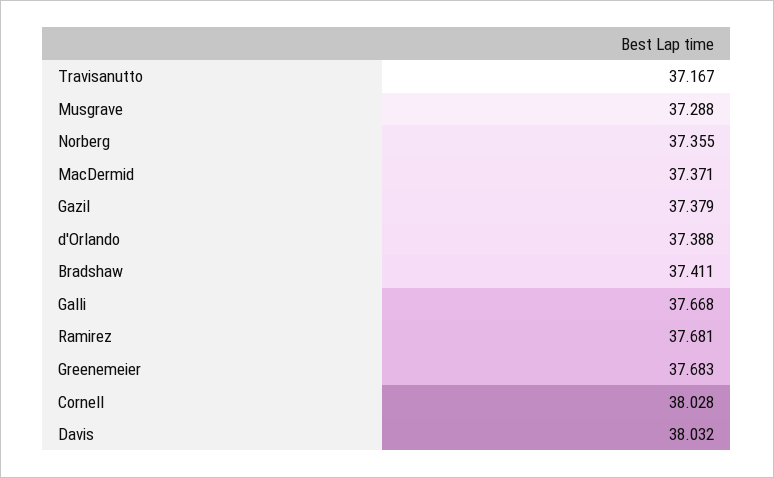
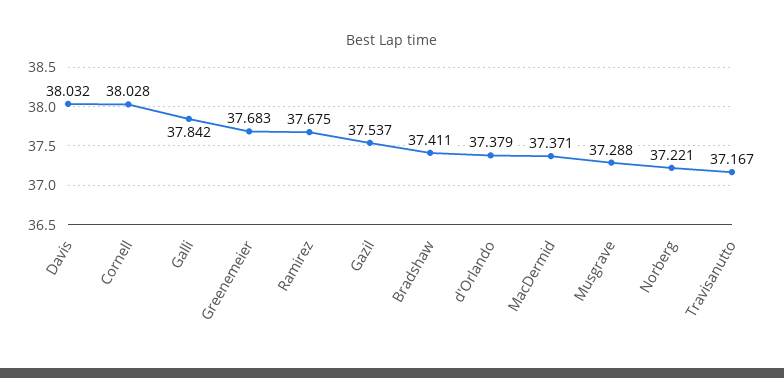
Norberg: 37.355 -> 37.221
Gazil: 37.379 -> 37.537
d'Orlando: 37.388 -> 37.379
Galli: 37.668 -> 37.842
Ramirez: 37.681 -> 37.675

